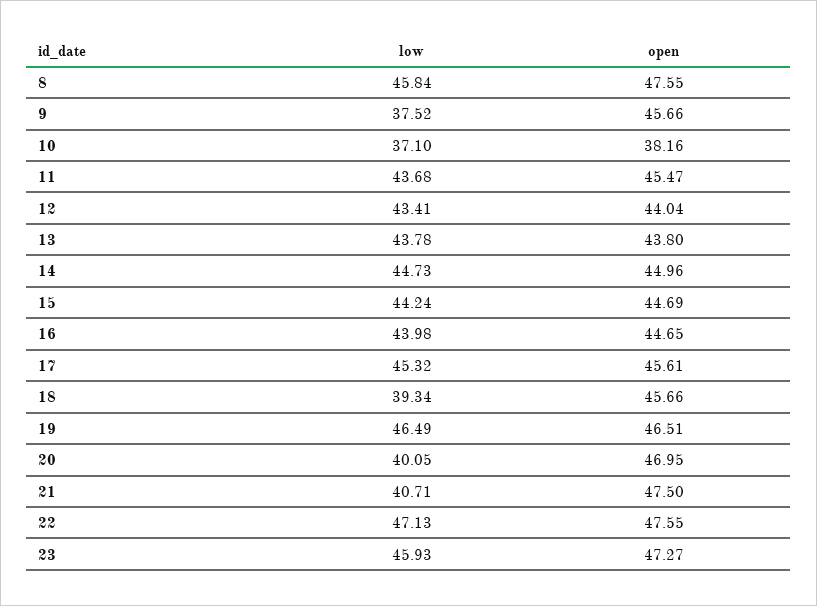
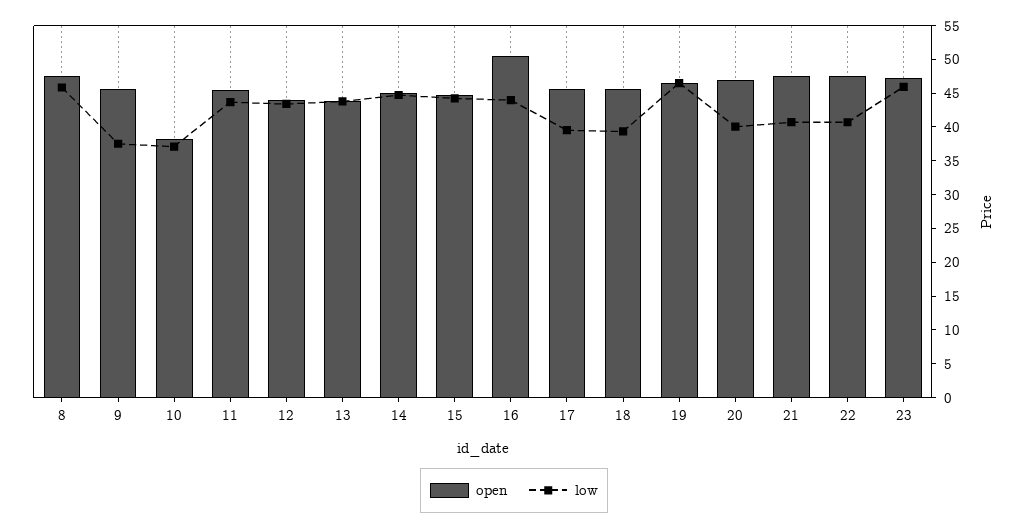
open, 16: 44.65 -> 50
low, 17: 45.32 -> 40
low, 22: 47.13 -> 40

